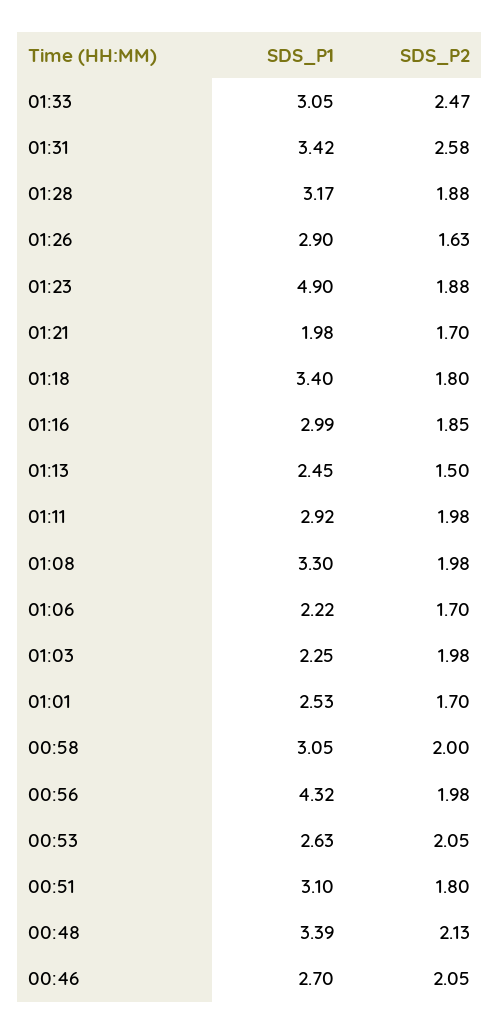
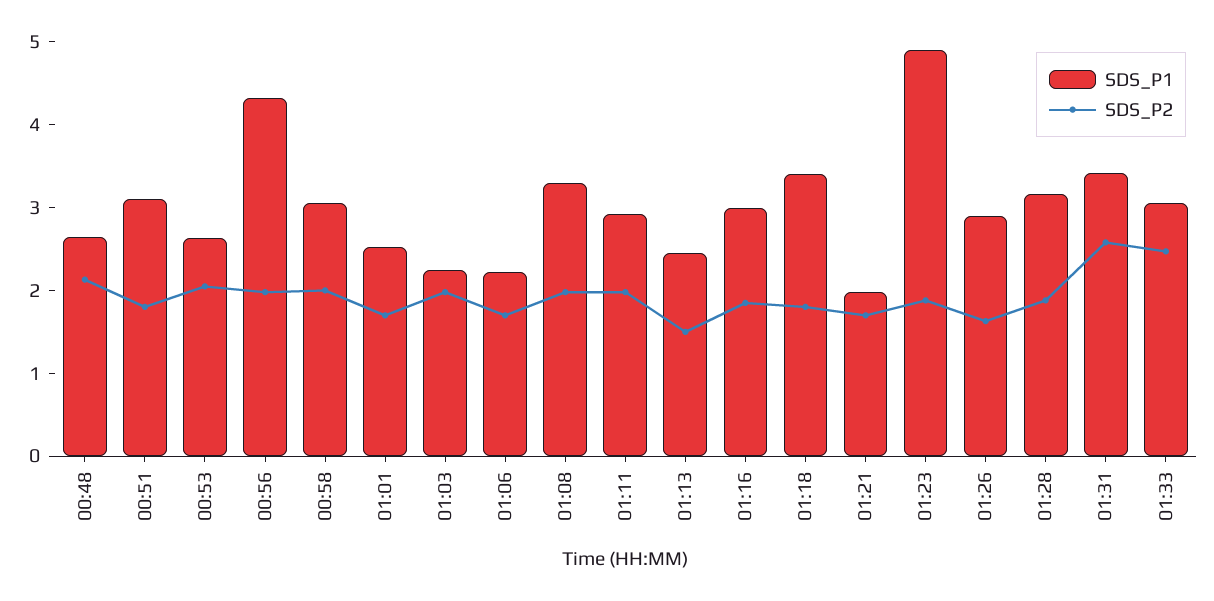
SDS_P1, 00:48: 3.39 -> 2.6
SDS_P1, 00:46: 2.7 -> none
SDS_P2, 00:46: 2.05 -> none

